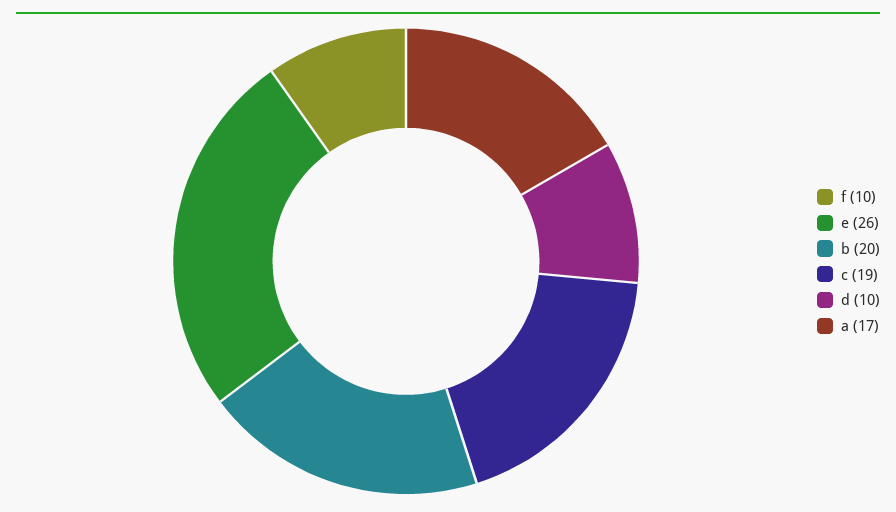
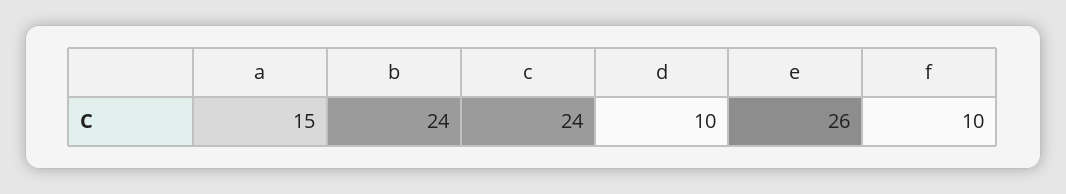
b: 20 -> 24
c: 19 -> 24
a: 17 -> 15

